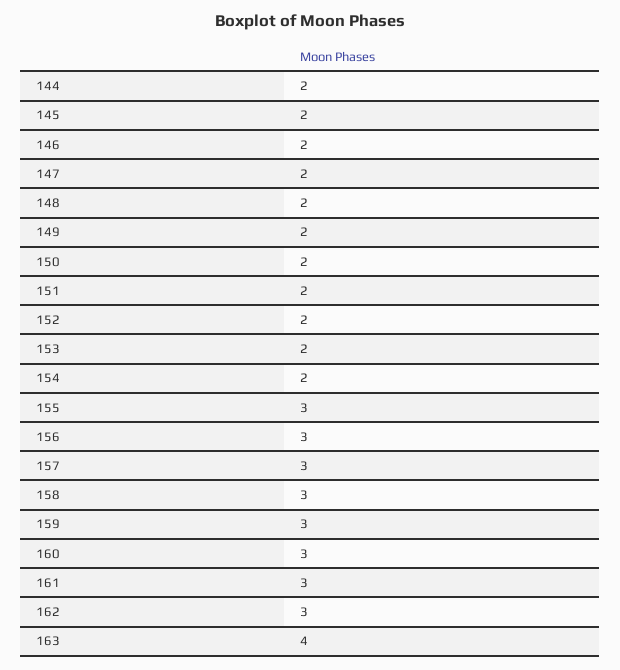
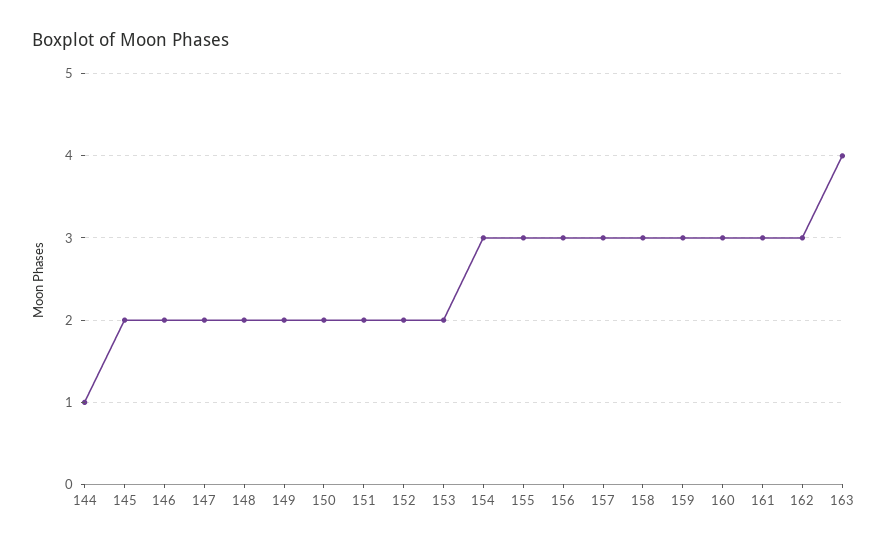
144: 2 -> 1
154: 2 -> 3

